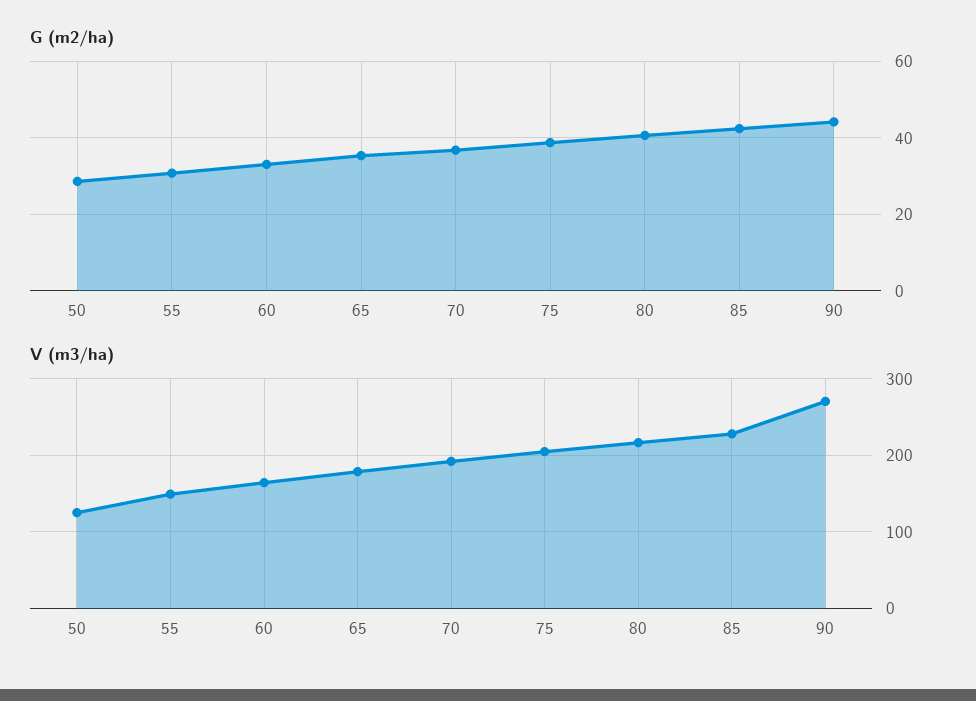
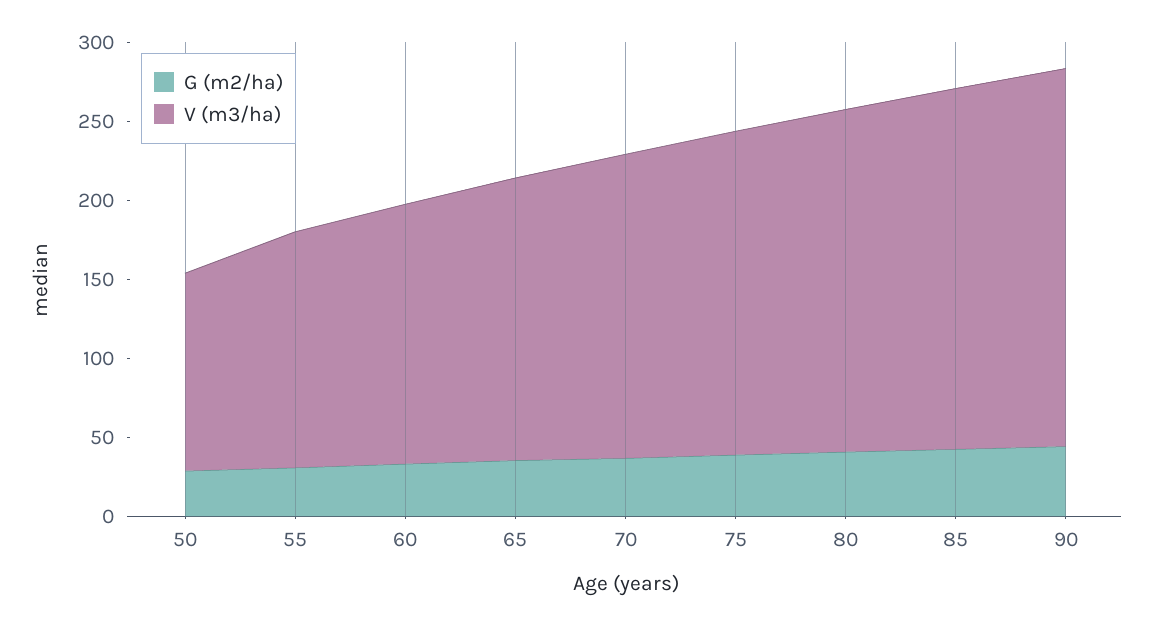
V (m3/ha), 90: 270 -> 240

